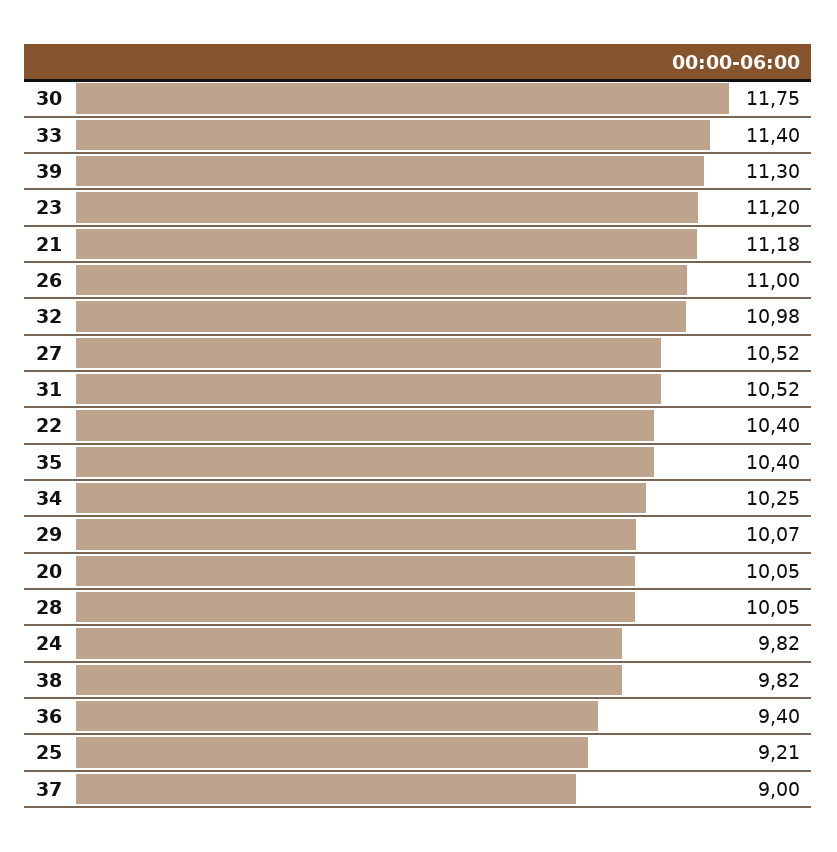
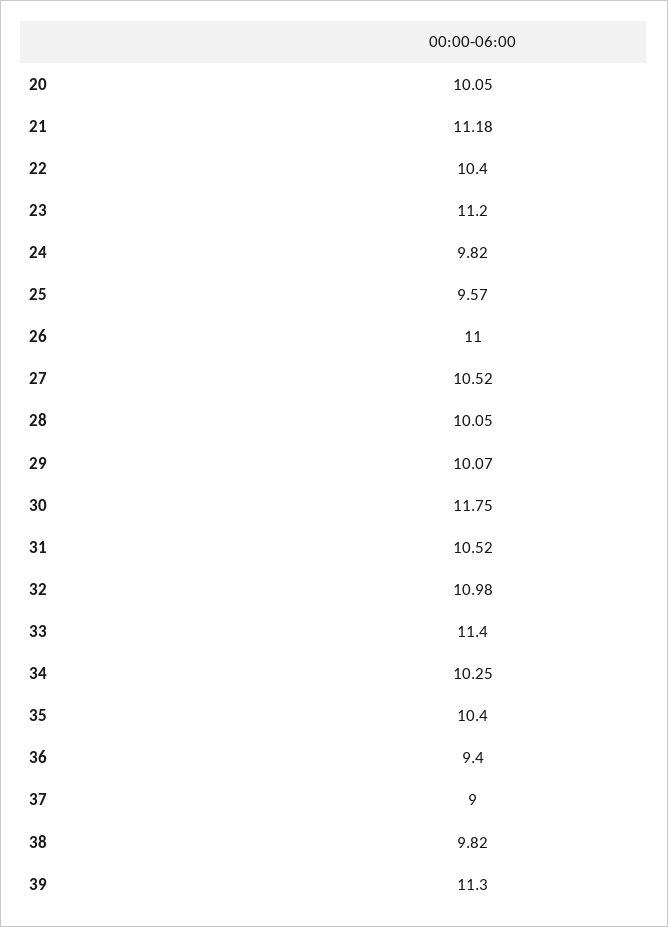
25: 9.21 -> 9.57

